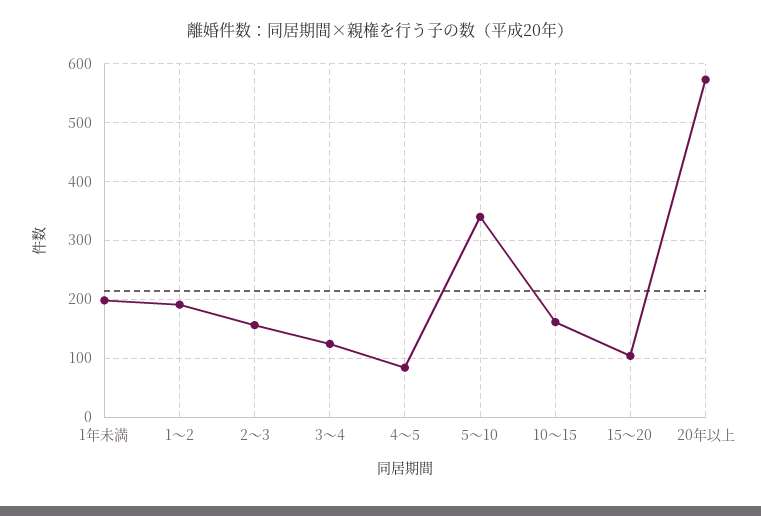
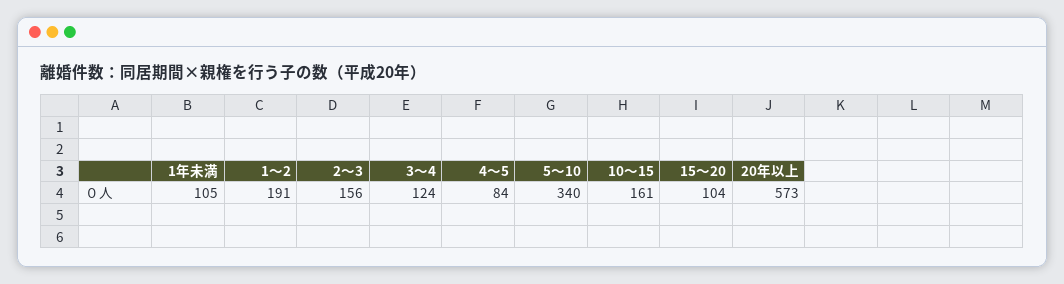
1年未満: 200 -> 105

